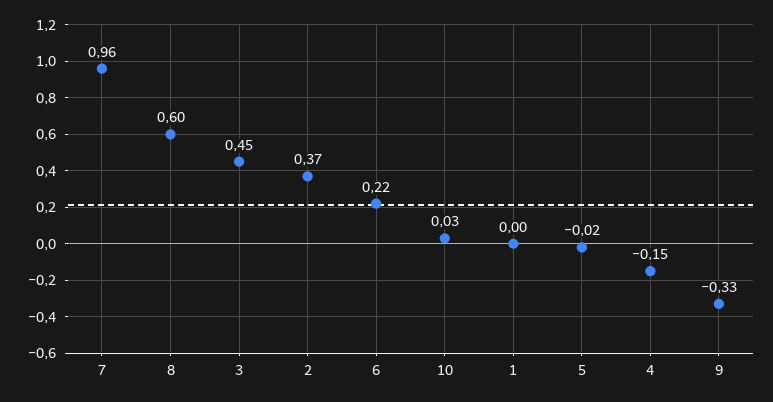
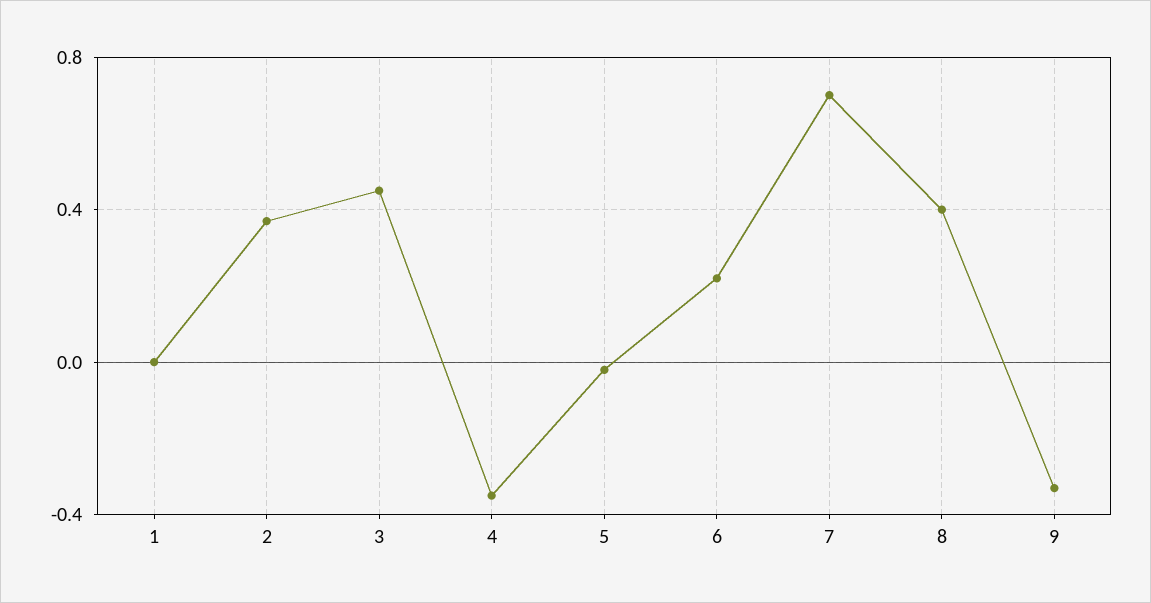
7: 0.96 -> 0.7
8: 0.6 -> 0.4
10: 0.03 -> none
4: -0.15 -> -0.35

